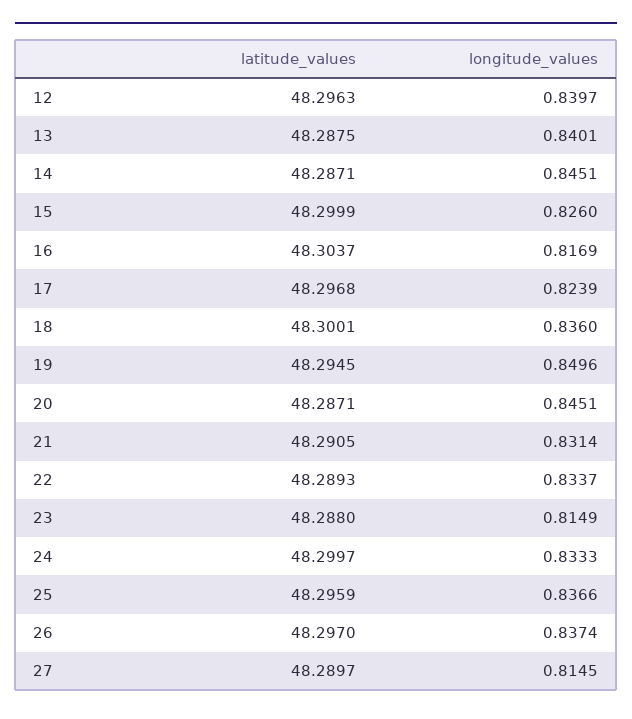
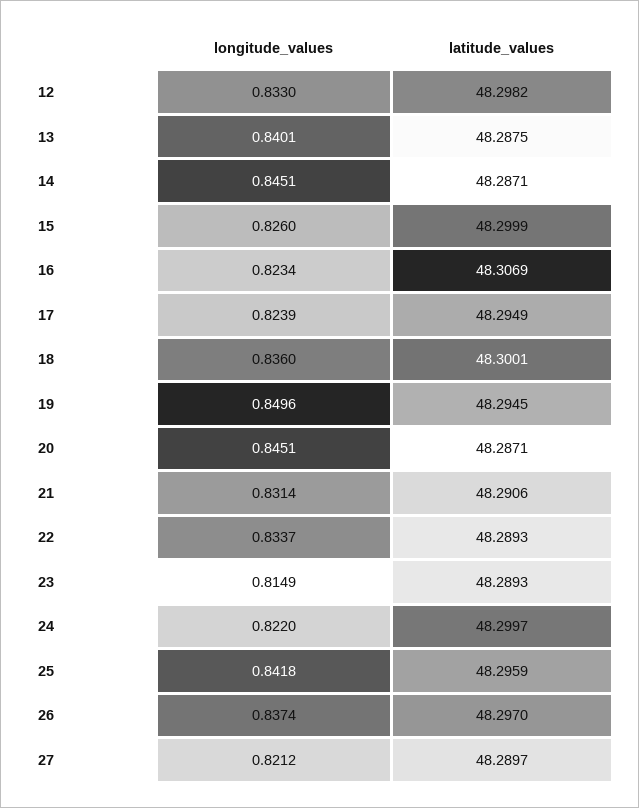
latitude_values, 12: 48.2963 -> 48.2982
longitude_values, 12: 0.8397 -> 0.833
latitude_values, 16: 48.3037 -> 48.3069
longitude_values, 16: 0.8169 -> 0.8234
latitude_values, 17: 48.2968 -> 48.2949
latitude_values, 21: 48.2905 -> 48.2906
latitude_values, 23: 48.288 -> 48.2893
longitude_values, 24: 0.8333 -> 0.822
longitude_values, 25: 0.8366 -> 0.8418
longitude_values, 27: 0.8145 -> 0.8212

